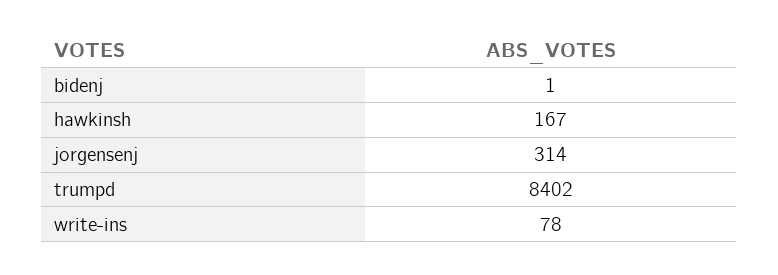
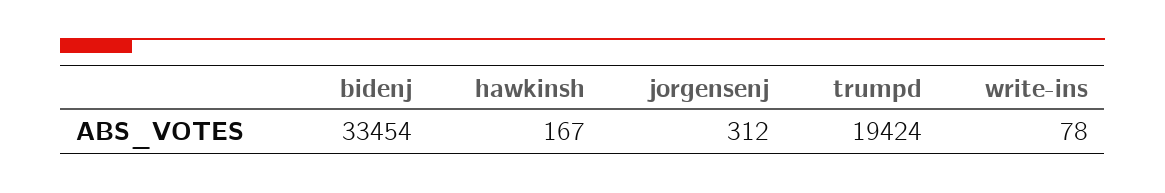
bidenj: 1 -> 33454
jorgensenj: 314 -> 312
trumpd: 8402 -> 19424

